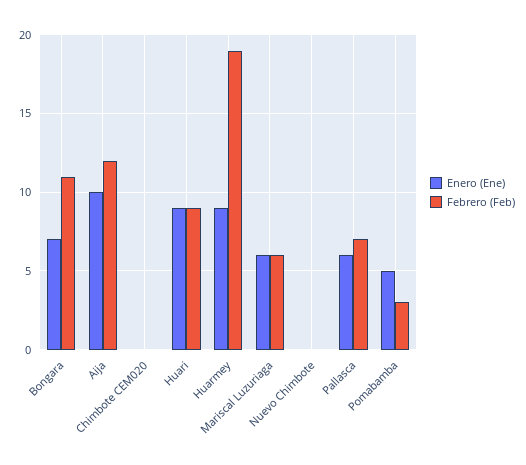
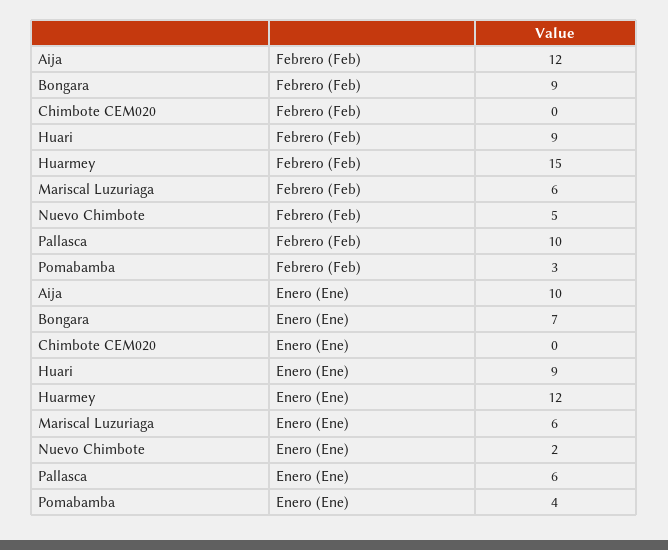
Febrero (Feb), Bongara: 11 -> 9
Enero (Ene), Huarmey: 9 -> 12
Febrero (Feb), Huarmey: 19 -> 15
Enero (Ene), Nuevo Chimbote: 0 -> 2
Febrero (Feb), Nuevo Chimbote: 0 -> 5
Febrero (Feb), Pallasca: 7 -> 10
Enero (Ene), Pomabamba: 5 -> 4

